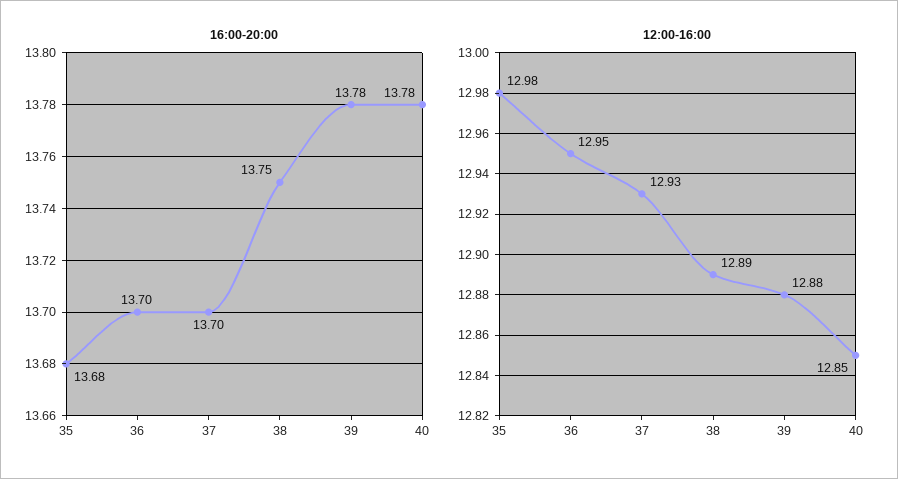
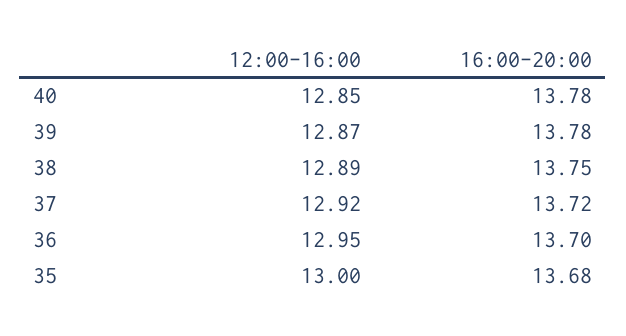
16:00-20:00, 37: 13.7 -> 13.72
12:00-16:00, 35: 12.98 -> 13
12:00-16:00, 37: 12.93 -> 12.92
12:00-16:00, 39: 12.88 -> 12.87

